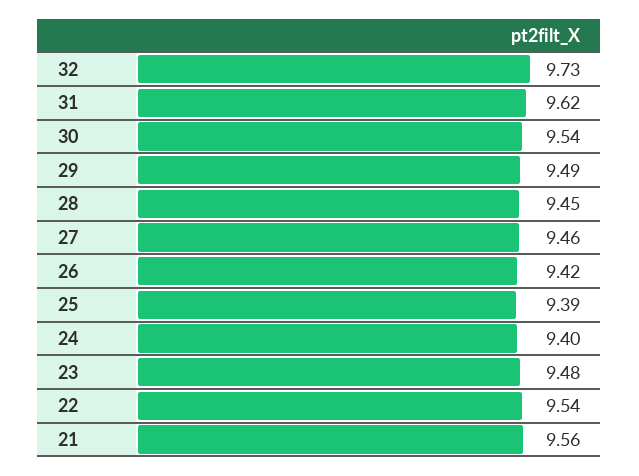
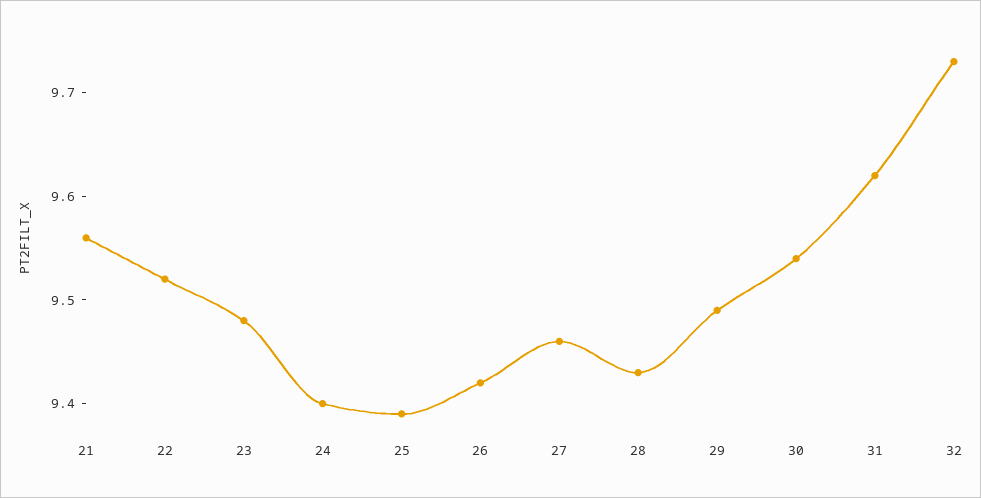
28: 9.45 -> 9.43
22: 9.54 -> 9.52

